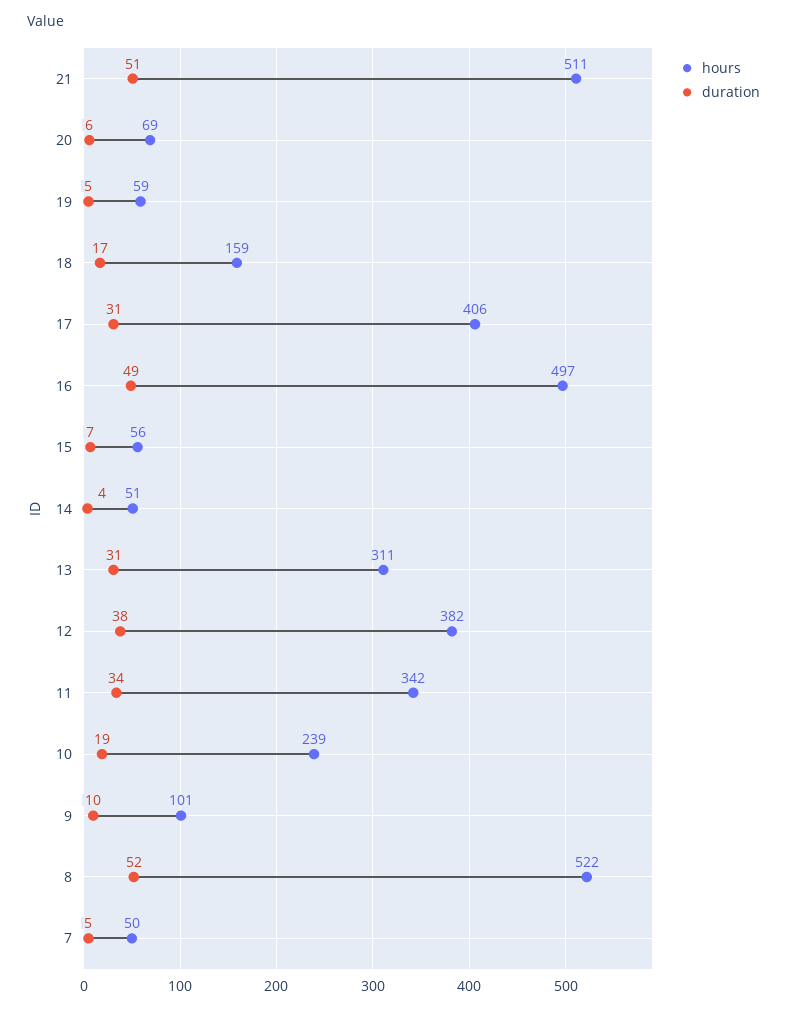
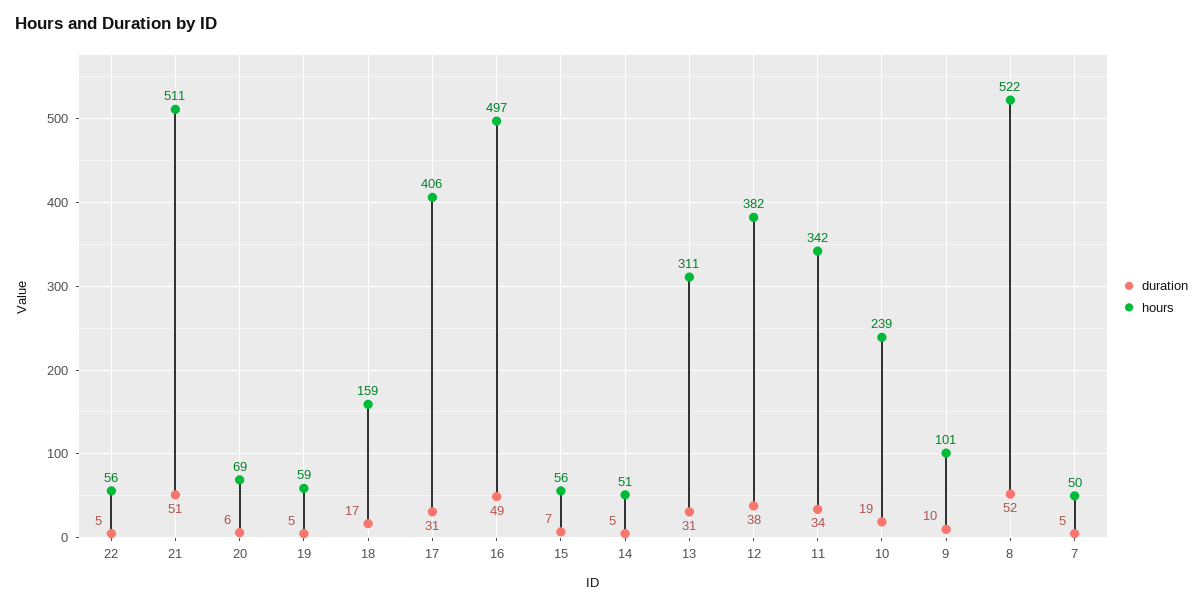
duration, 14: 4 -> 5
duration, 22: none -> 5
hours, 22: none -> 56

